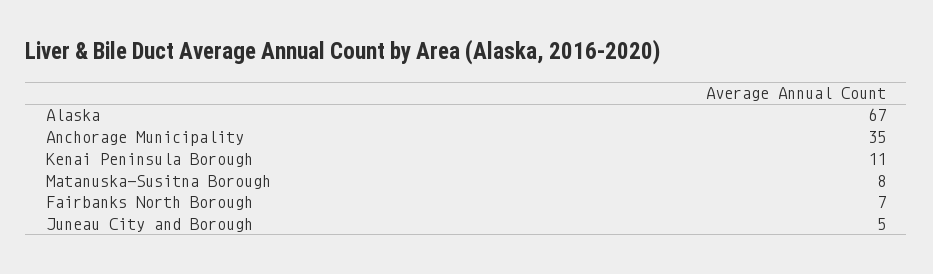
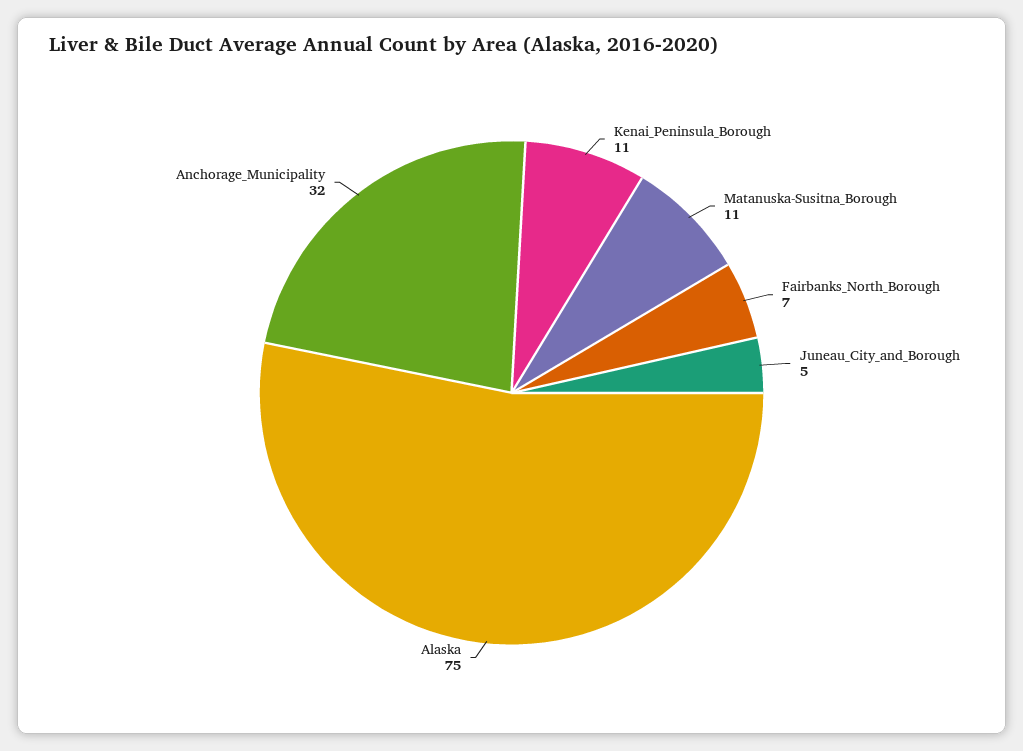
Alaska: 67 -> 75
Anchorage Municipality: 35 -> 32
Matanuska-Susitna Borough: 8 -> 11

